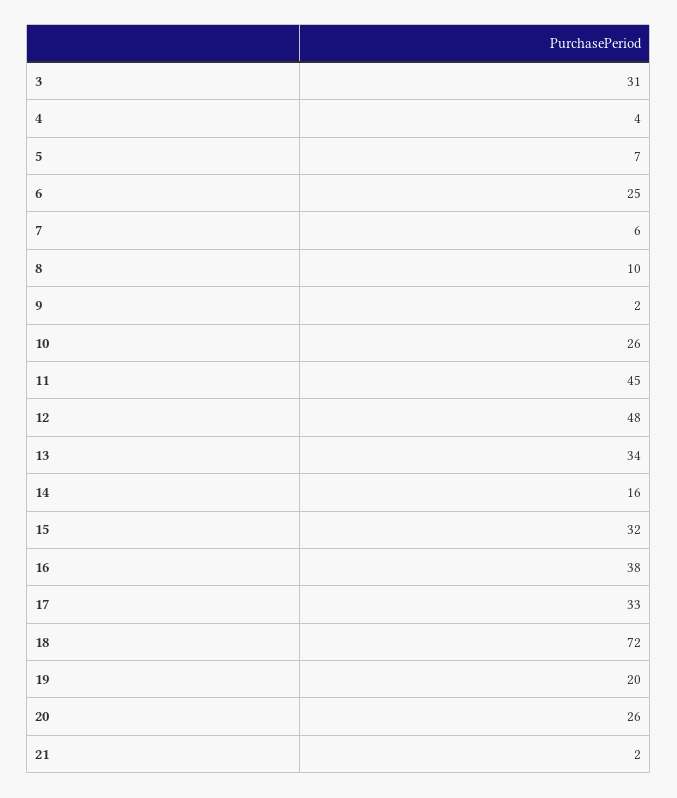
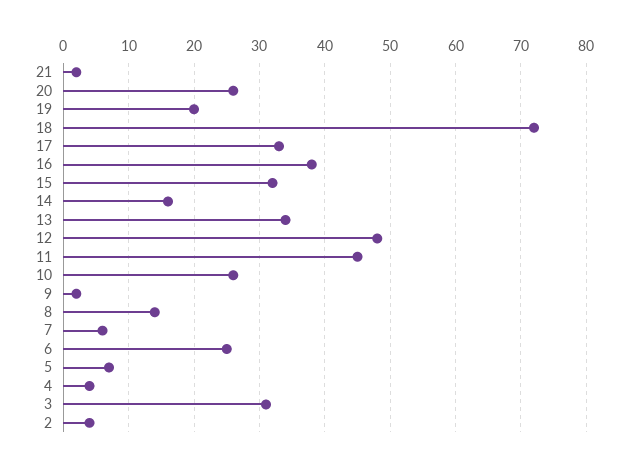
8: 10 -> 14
2: none -> 4

